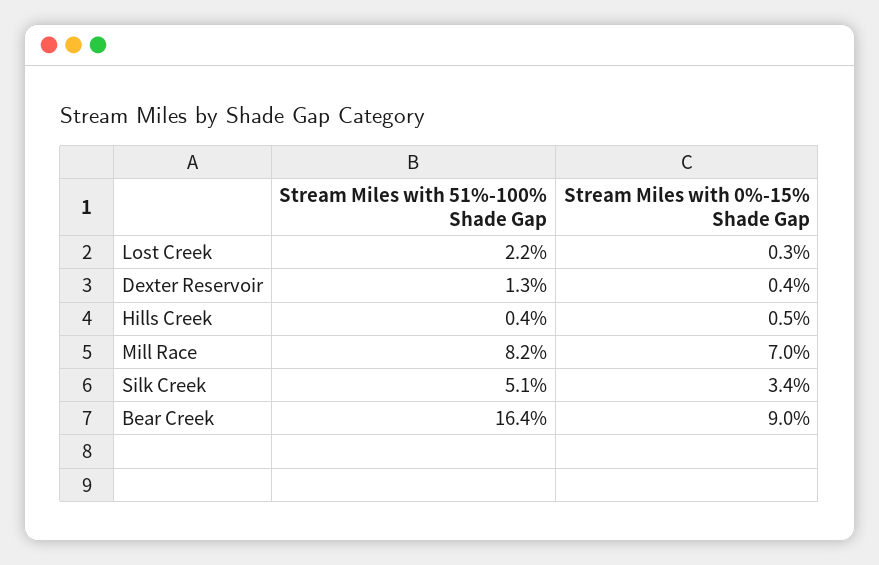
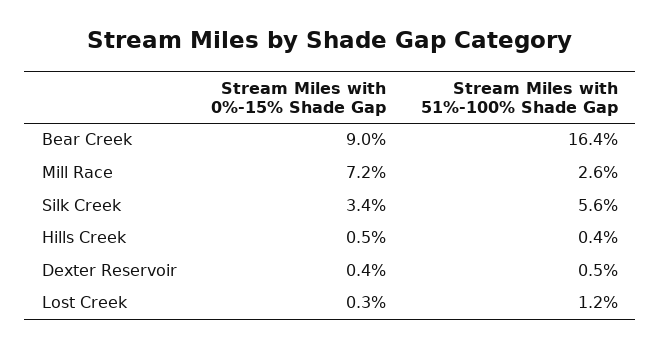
Stream Miles with 51%-100% Shade Gap, Lost Creek: 2.2 -> 1.2
Stream Miles with 51%-100% Shade Gap, Dexter Reservoir: 1.3 -> 0.5
Stream Miles with 51%-100% Shade Gap, Mill Race: 8.2 -> 2.6
Stream Miles with 0%-15% Shade Gap, Mill Race: 7 -> 7.2
Stream Miles with 51%-100% Shade Gap, Silk Creek: 5.1 -> 5.6

